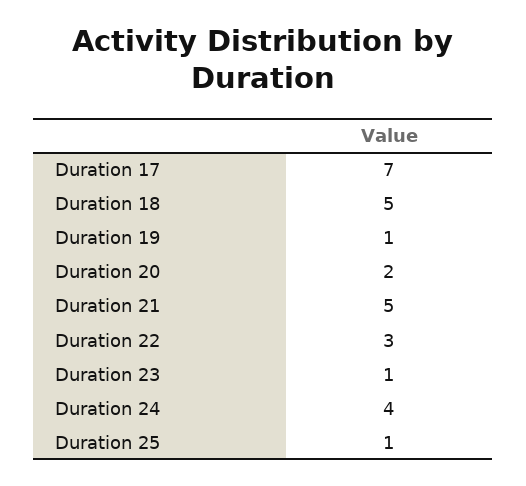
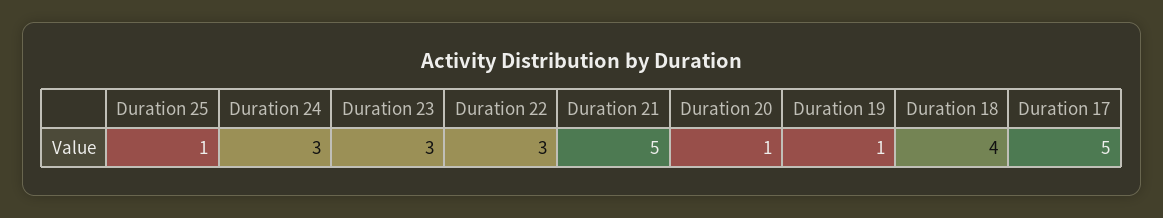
Duration 17: 7 -> 5
Duration 18: 5 -> 4
Duration 20: 2 -> 1
Duration 23: 1 -> 3
Duration 24: 4 -> 3

